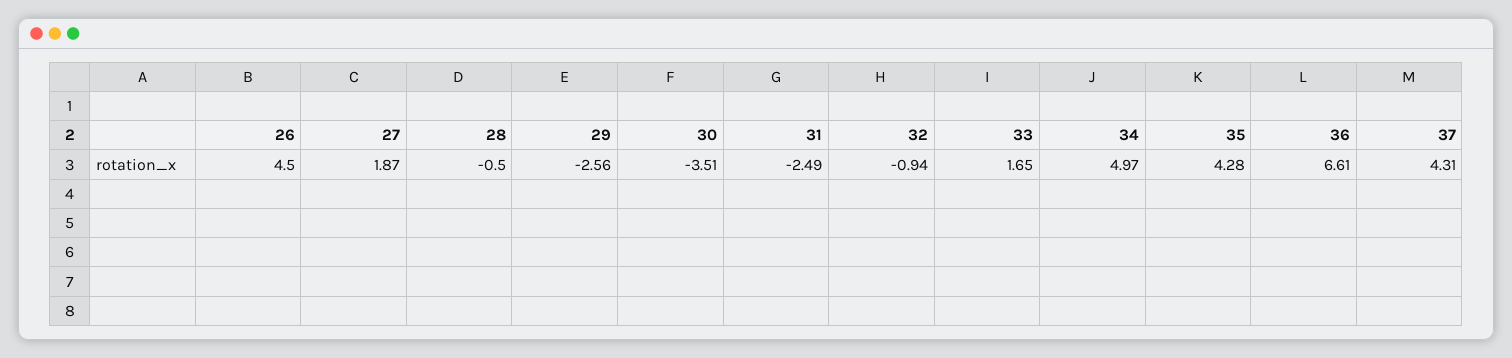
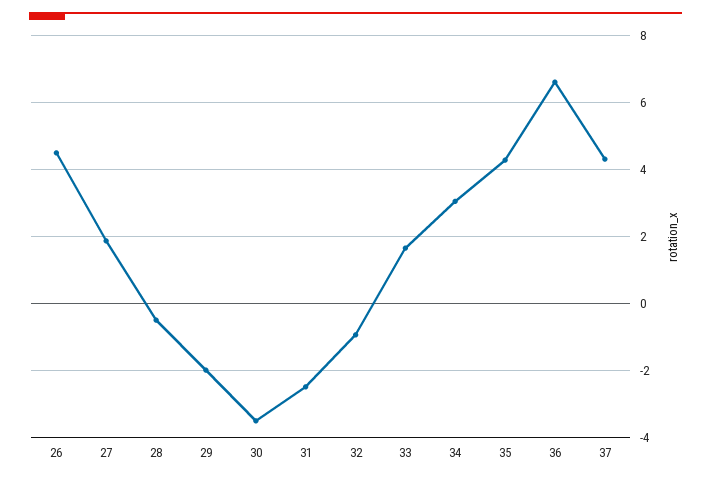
29: -2.56 -> -2
34: 4.97 -> 3

